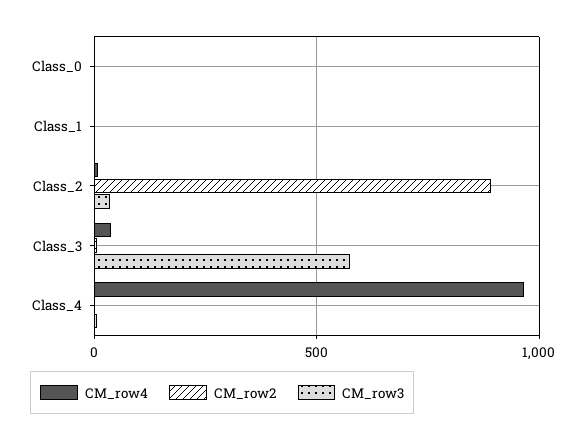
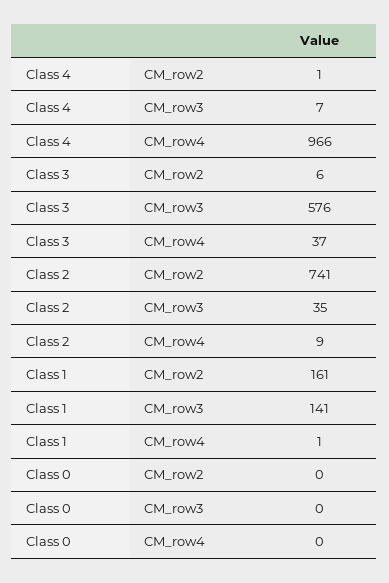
CM_row2, Class_1: 0 -> 161
CM_row3, Class_1: 0 -> 141
CM_row2, Class_2: 900 -> 741

